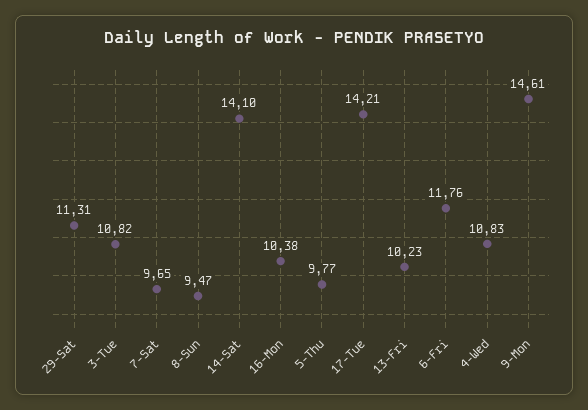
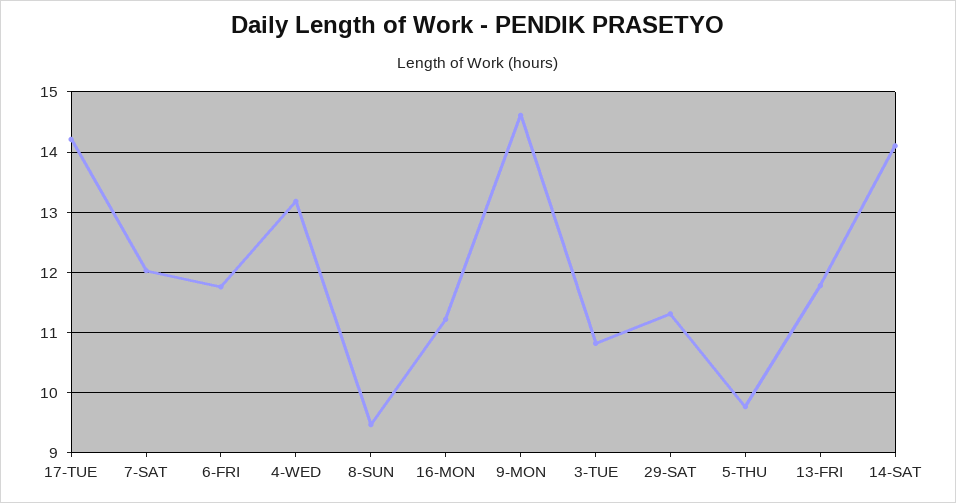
7-Sat: 9.65 -> 12
16-Mon: 10.38 -> 11.2
13-Fri: 10.23 -> 11.8
4-Wed: 10.83 -> 13.2

